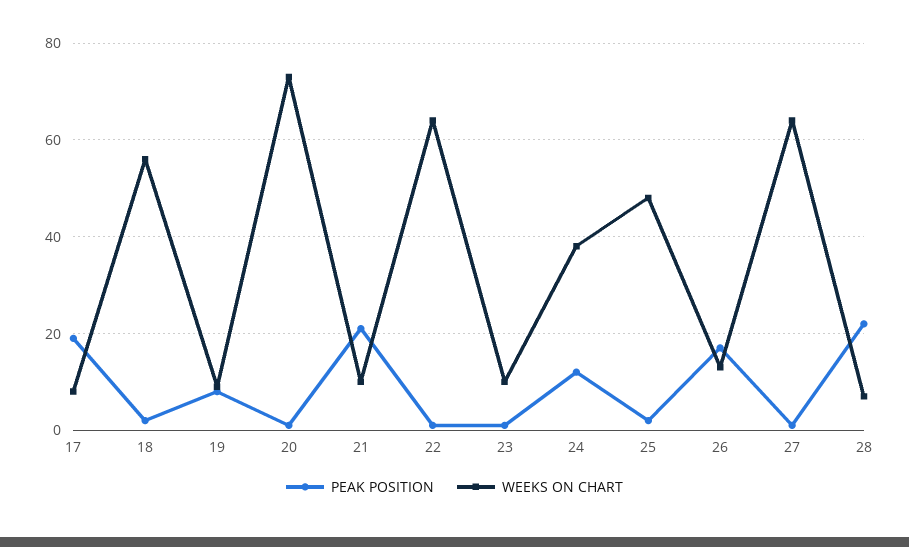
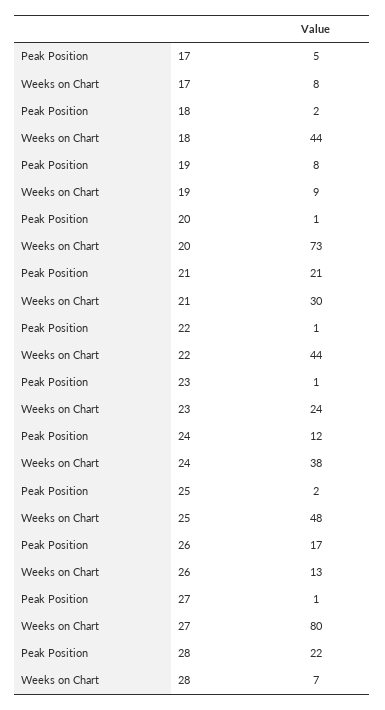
PEAK POSITION, 17: 20 -> 5
WEEKS ON CHART, 18: 55 -> 44
WEEKS ON CHART, 21: 10 -> 30
WEEKS ON CHART, 22: 65 -> 44
WEEKS ON CHART, 23: 10 -> 24
WEEKS ON CHART, 27: 65 -> 80

